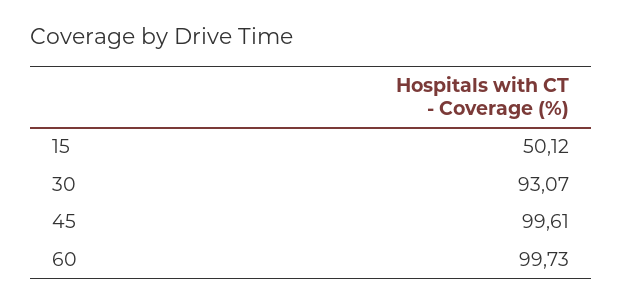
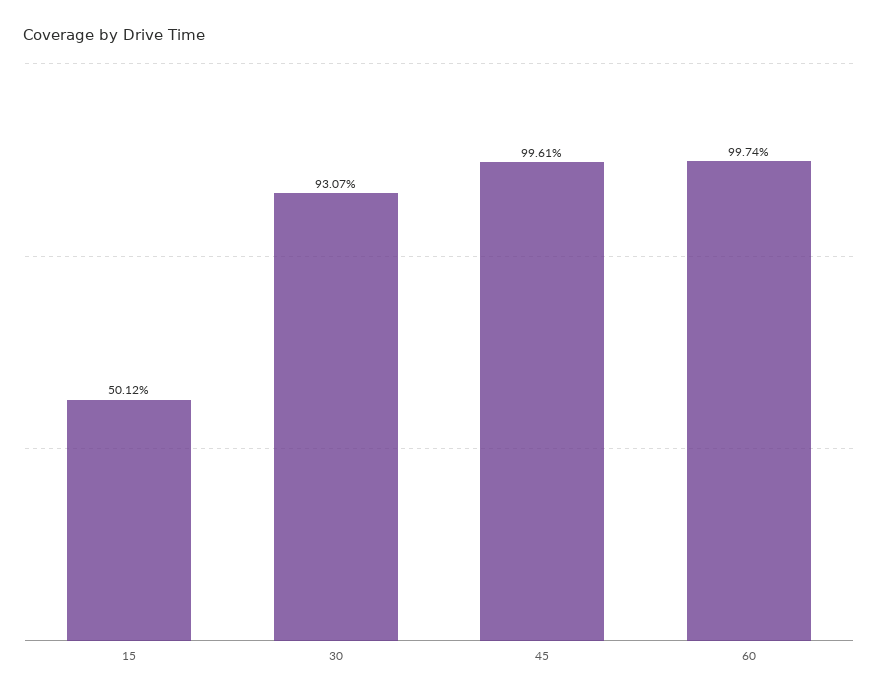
60: 99.73 -> 99.74

